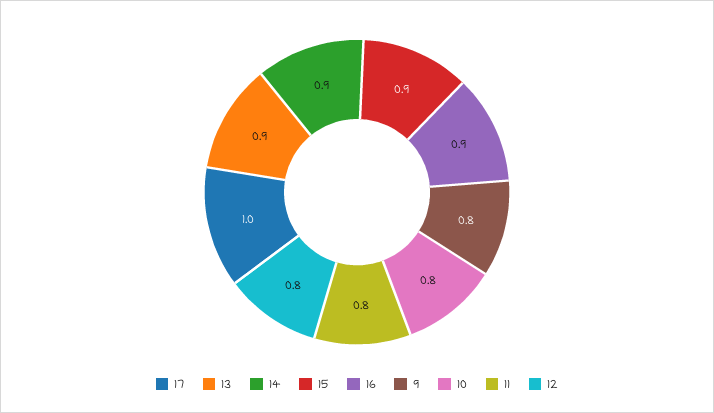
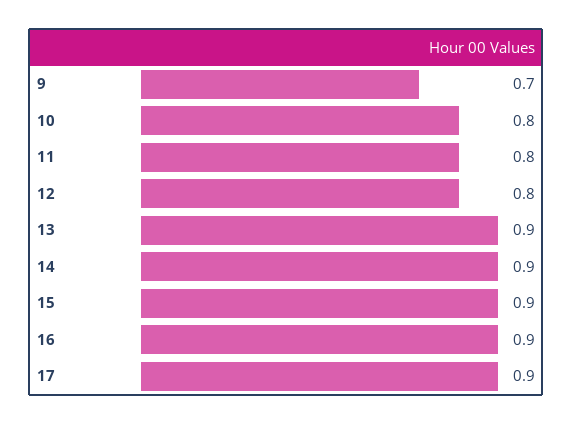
17: 1 -> 0.9
9: 0.8 -> 0.7

